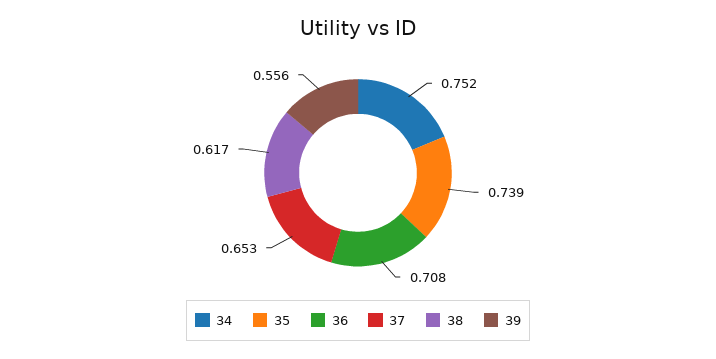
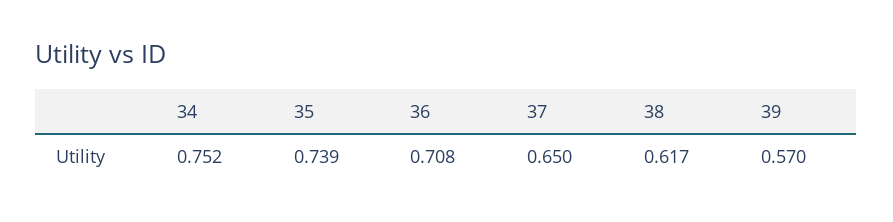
37: 0.653 -> 0.65
39: 0.556 -> 0.57

